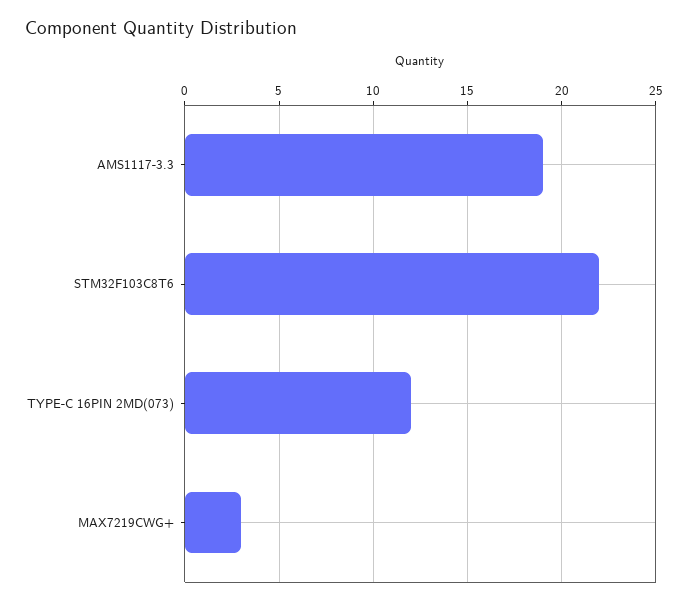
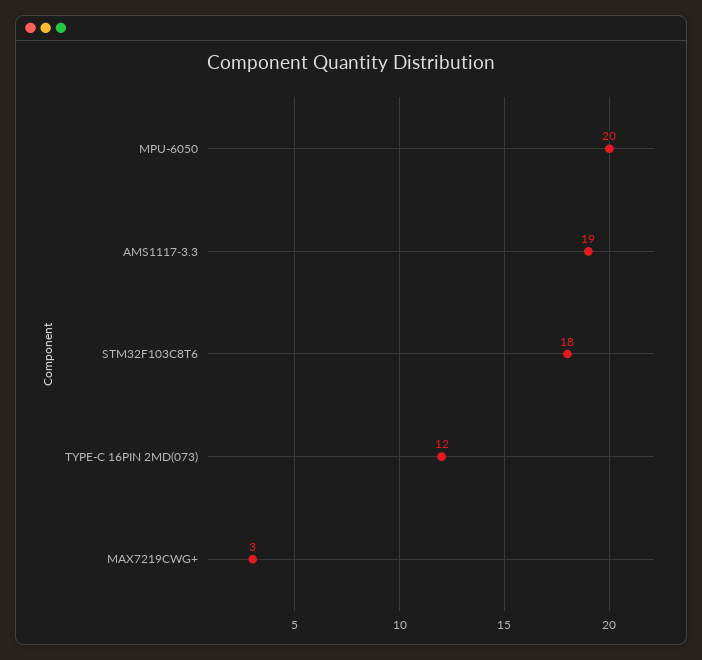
STM32F103C8T6: 22 -> 18
MPU-6050: none -> 20

